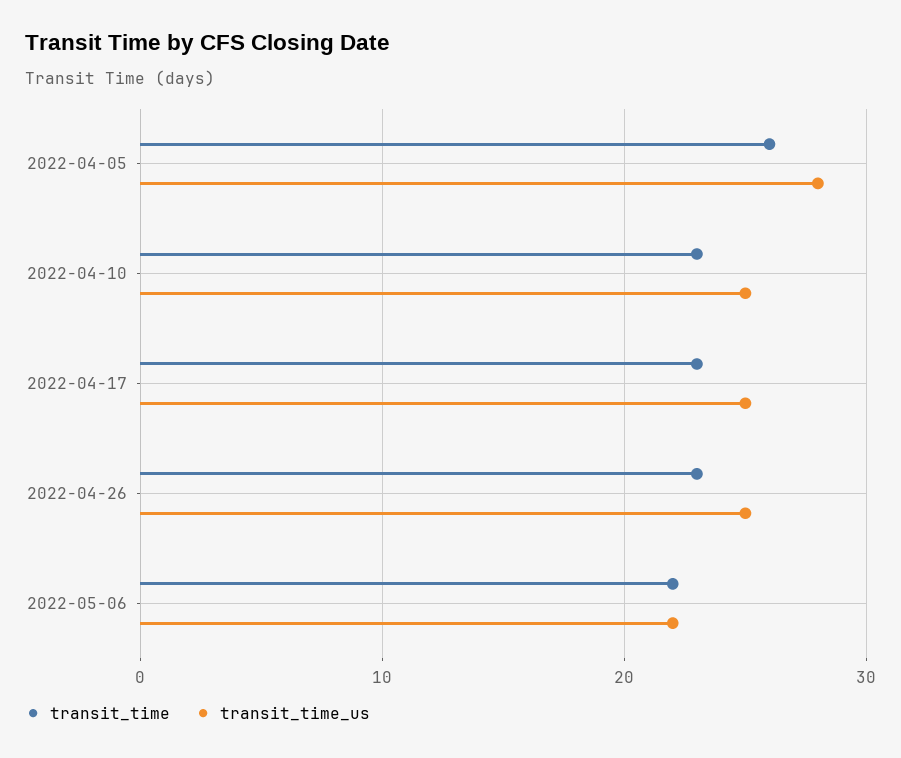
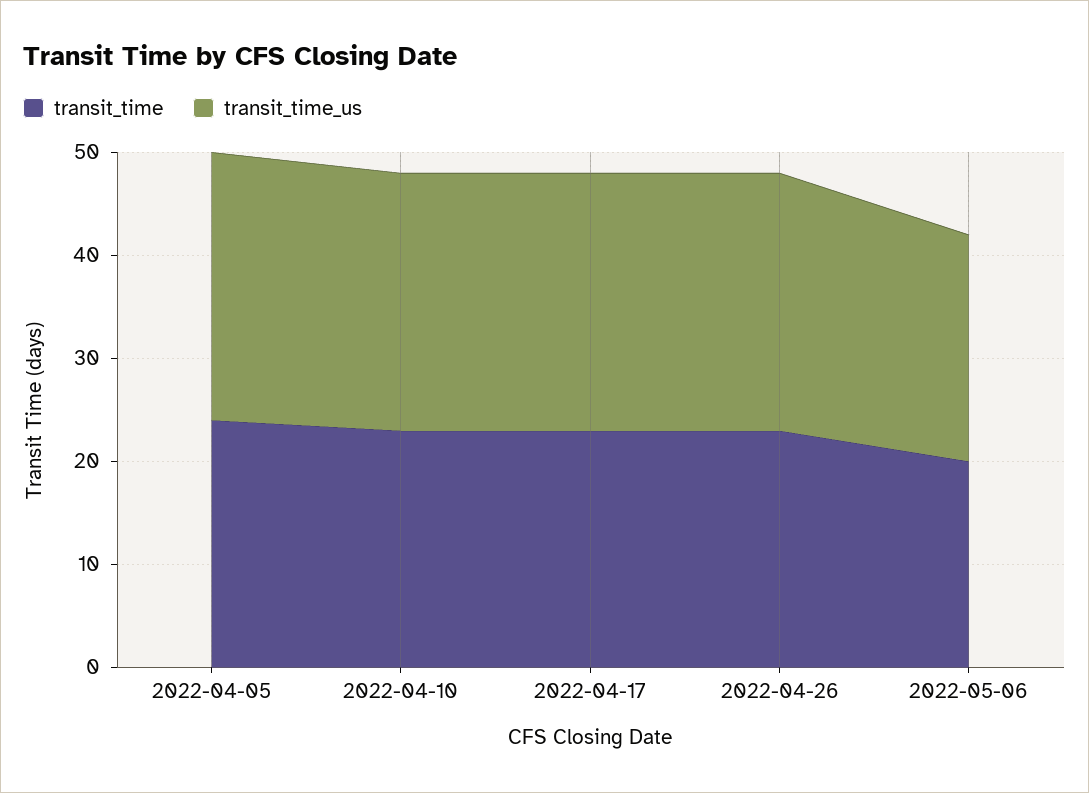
transit_time, 2022-04-05: 26 -> 24
transit_time_us, 2022-04-05: 28 -> 26
transit_time, 2022-05-06: 22 -> 20

